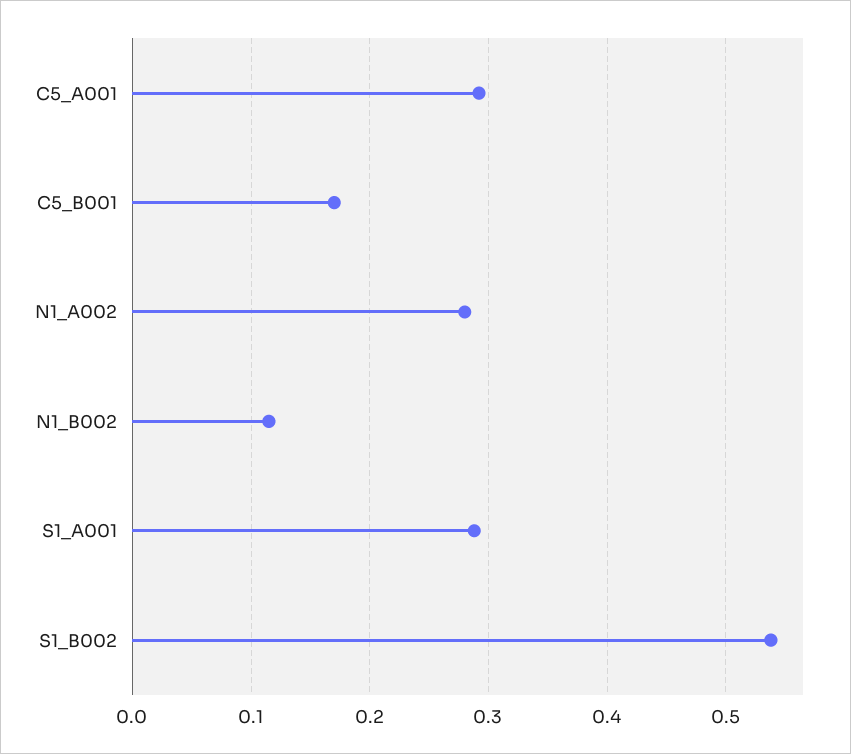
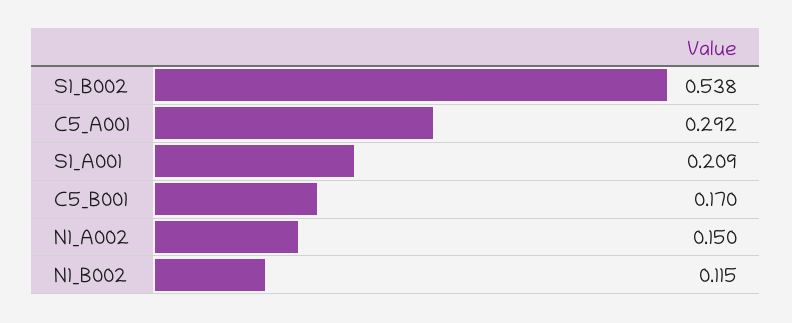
N1_A002: 0.28 -> 0.15
S1_A001: 0.29 -> 0.209

